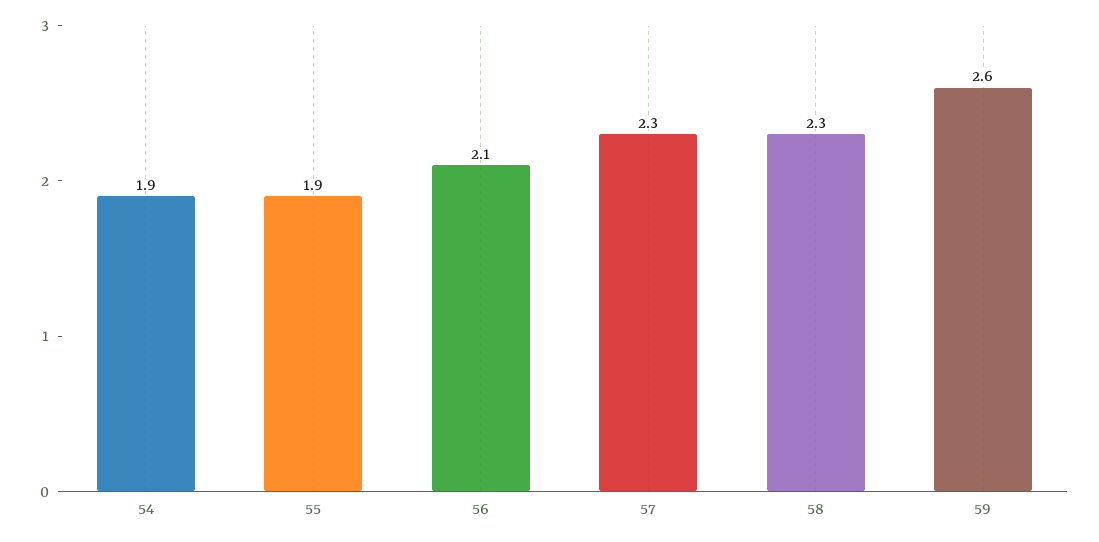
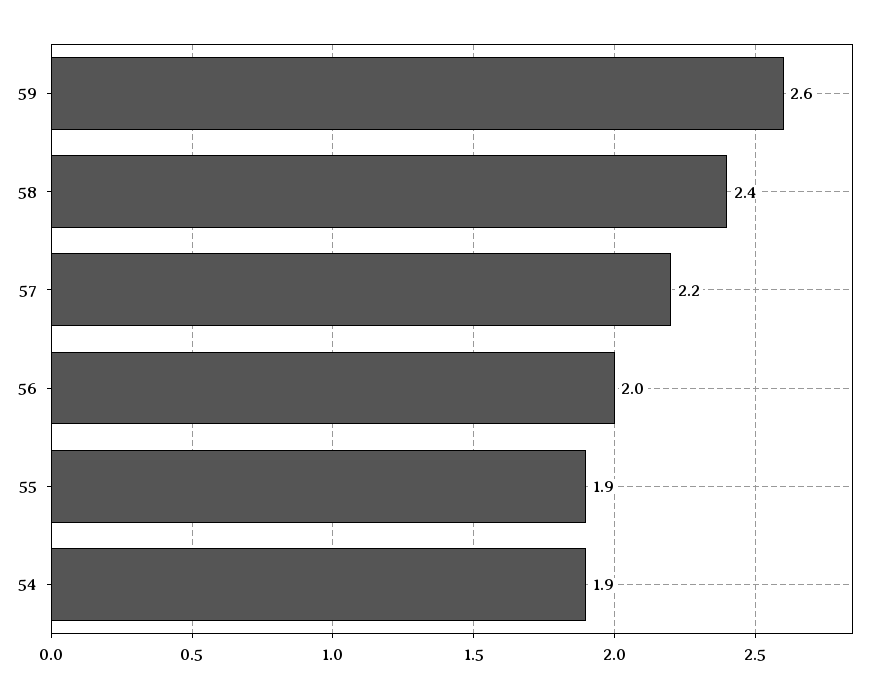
56: 2.1 -> 2
57: 2.3 -> 2.2
58: 2.3 -> 2.4

